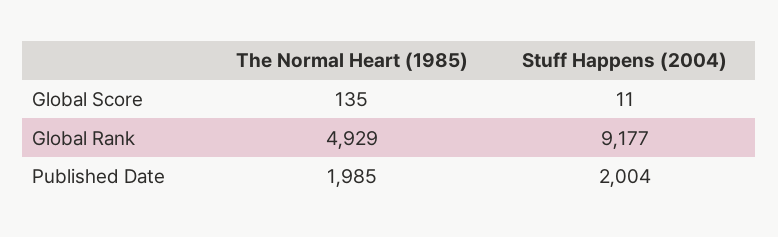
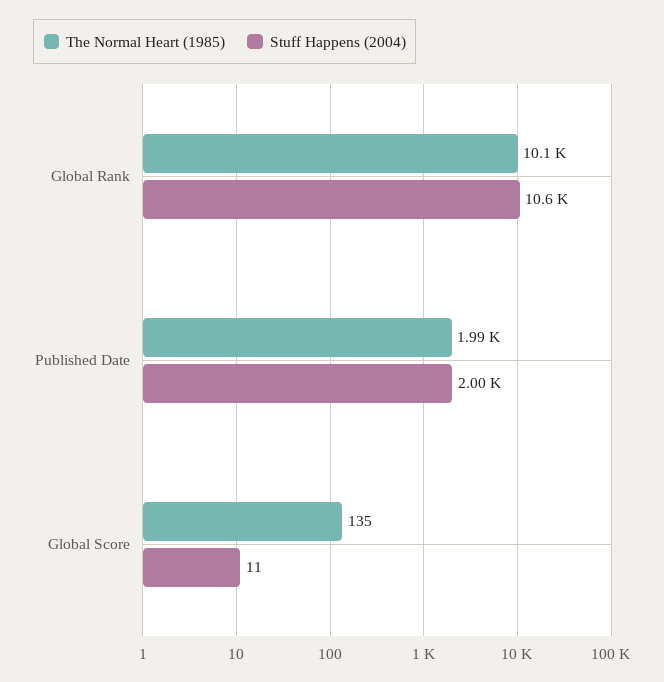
The Normal Heart (1985), Global Rank: 4929 -> 10100
Stuff Happens (2004), Global Rank: 9177 -> 10600

